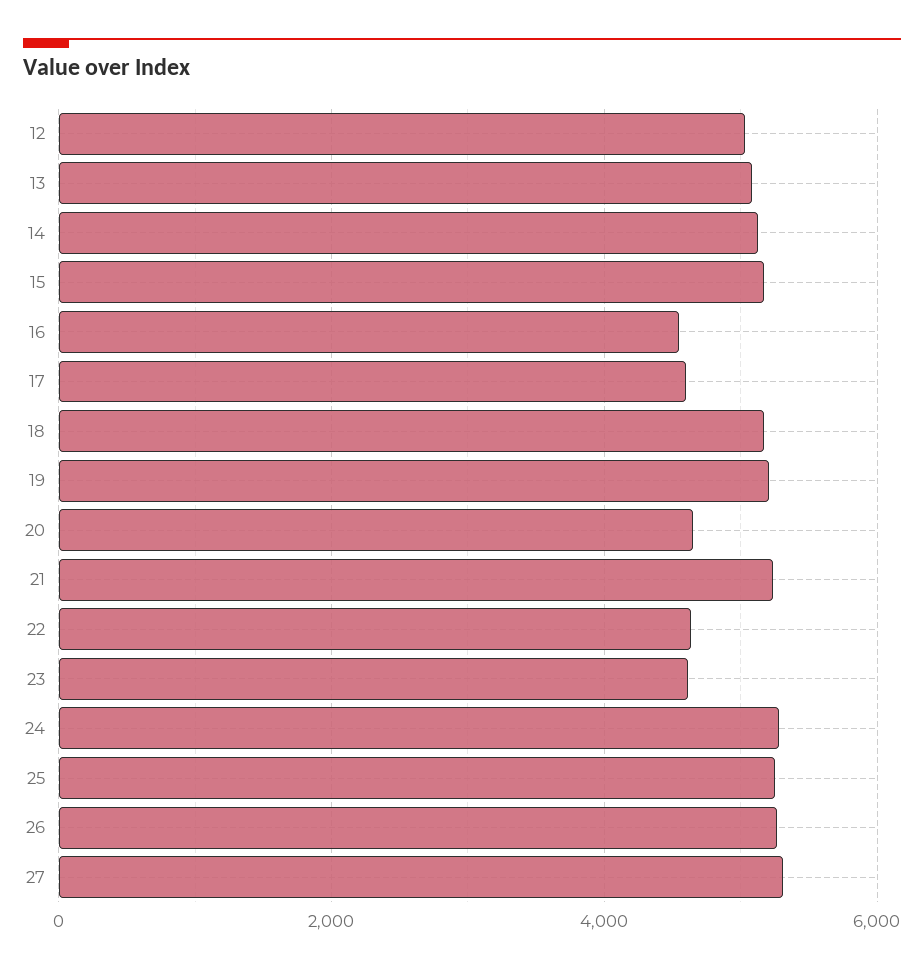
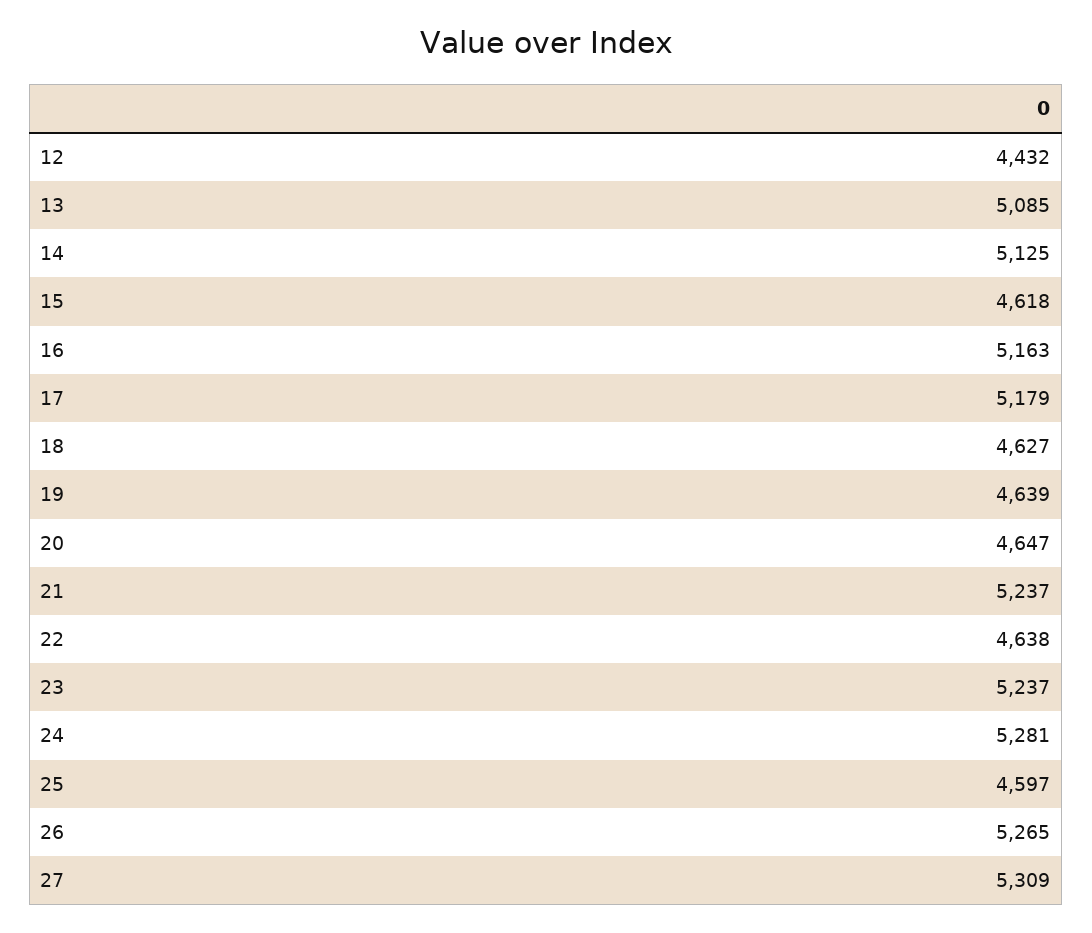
12: 5000 -> 4432
15: 5200 -> 4618
16: 4600 -> 5163
17: 4600 -> 5179
18: 5200 -> 4627
19: 5200 -> 4639
23: 4600 -> 5237
25: 5200 -> 4597

